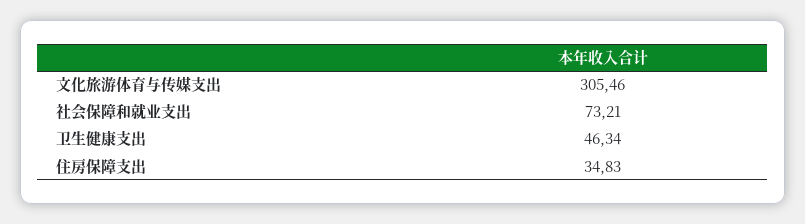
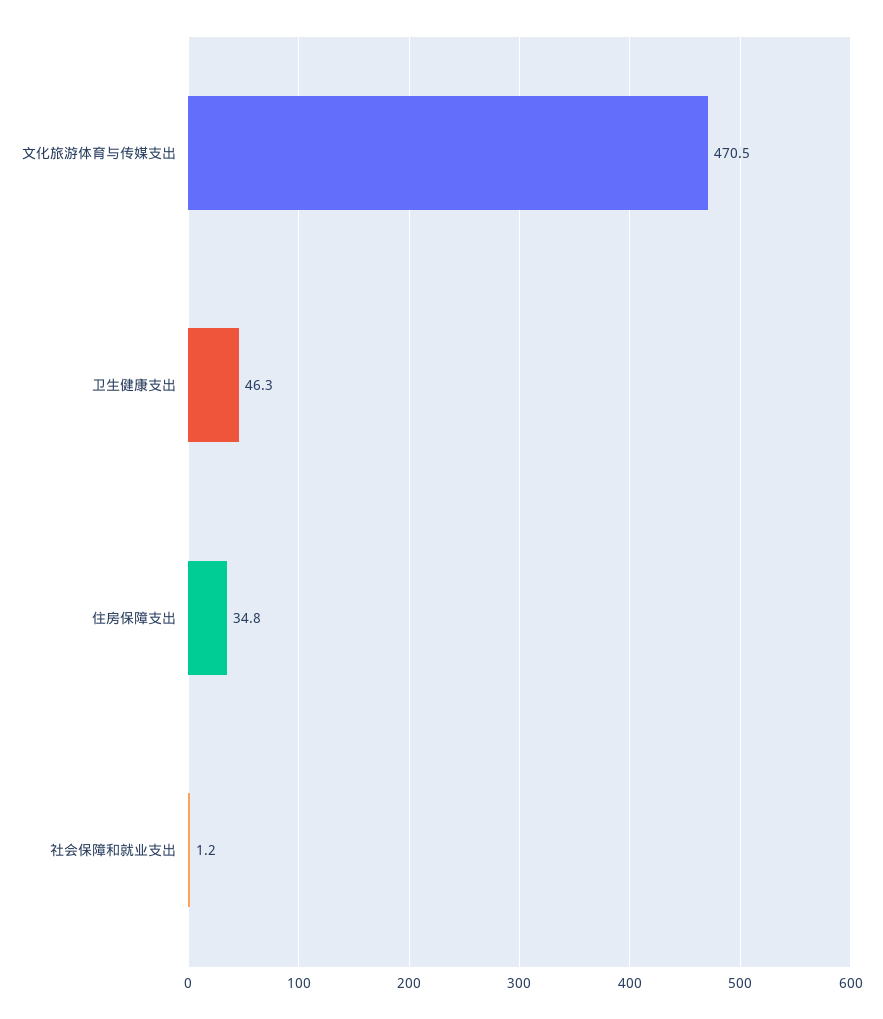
文化旅游体育与传媒支出: 305.46 -> 470.5
社会保障和就业支出: 73.21 -> 1.2

